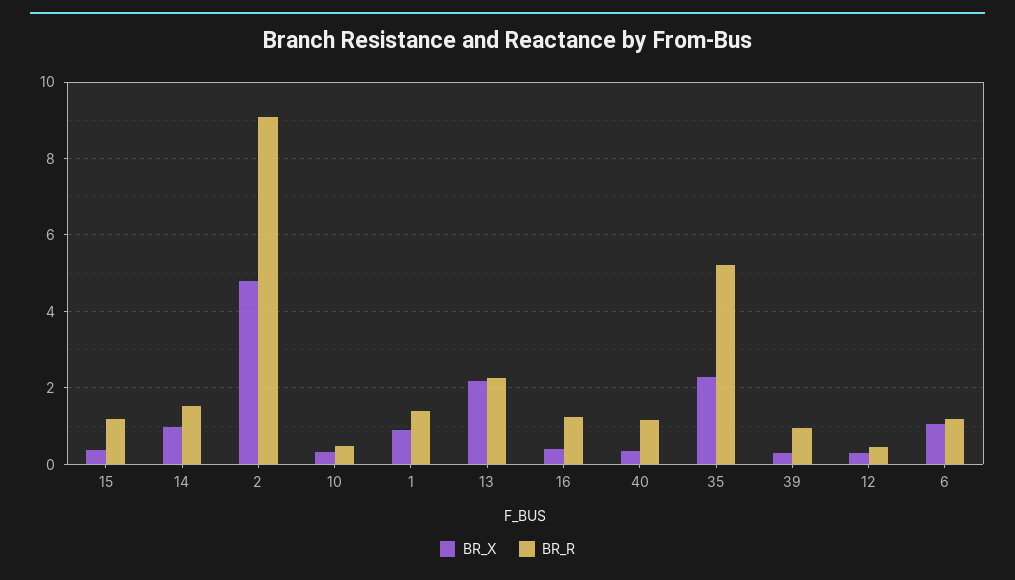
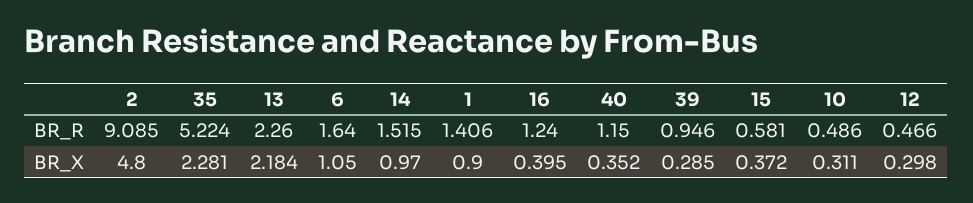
BR_R, 15: 1.2 -> 0.581
BR_R, 6: 1.2 -> 1.64

